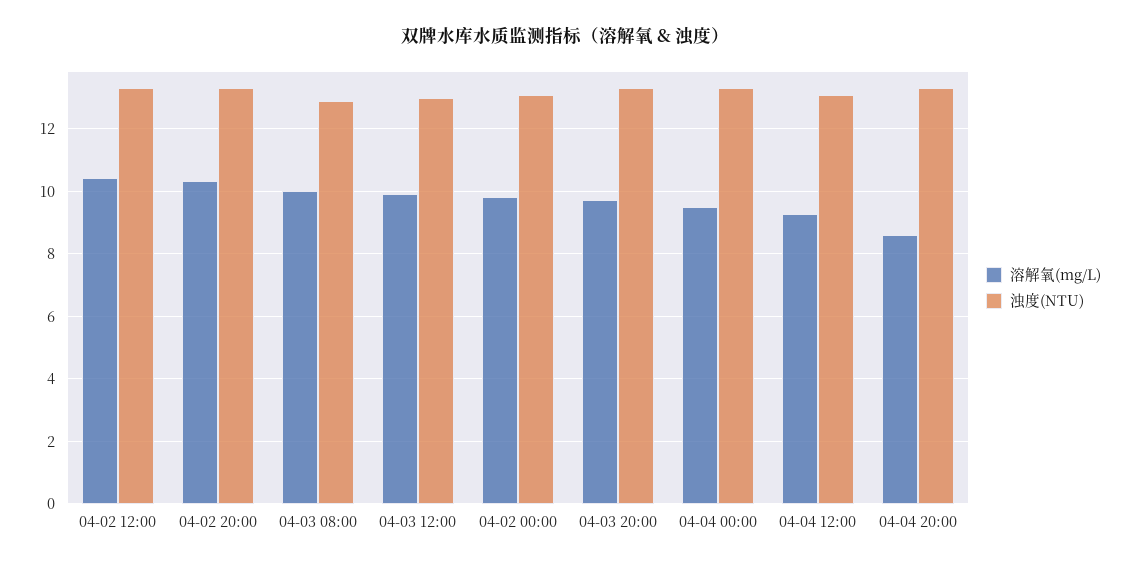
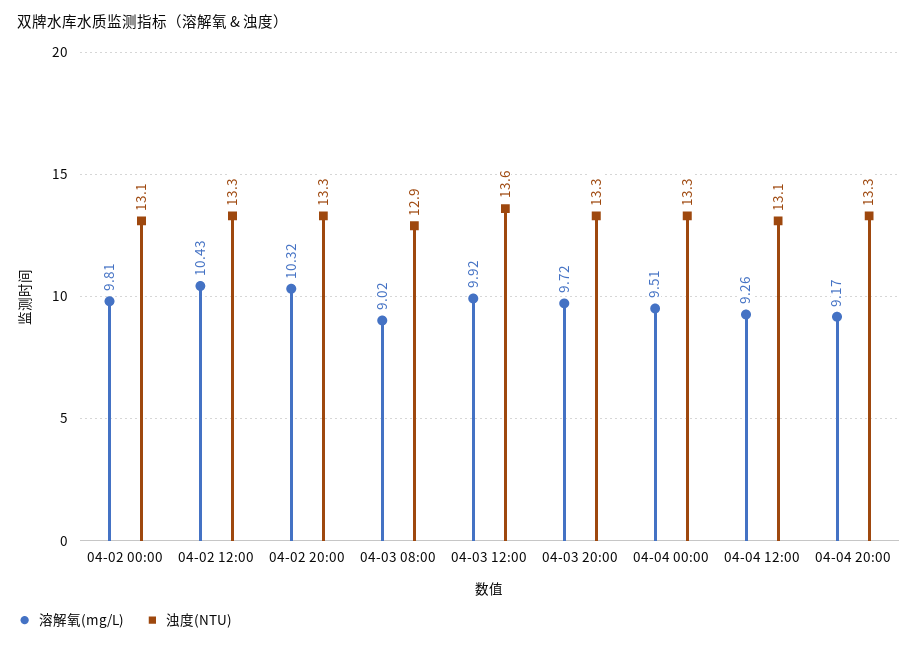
溶解氧(mg/L), 04-03 08:00: 10 -> 9.02
浊度(NTU), 04-03 12:00: 13 -> 13.6
溶解氧(mg/L), 04-04 20:00: 8.6 -> 9.17

